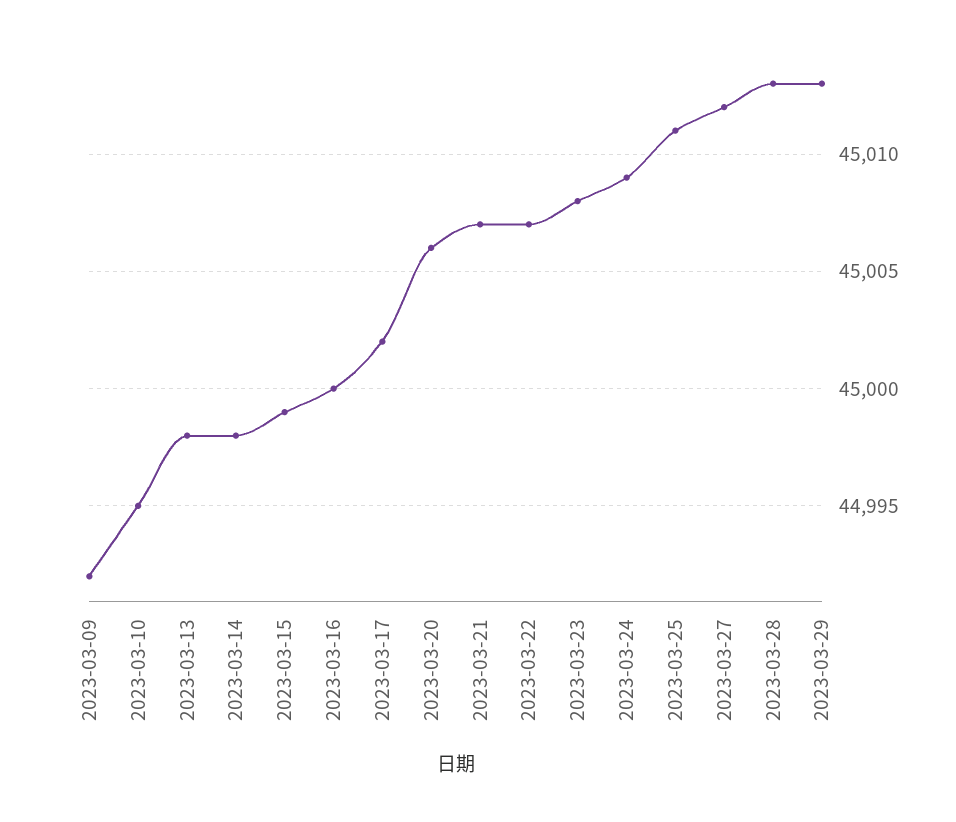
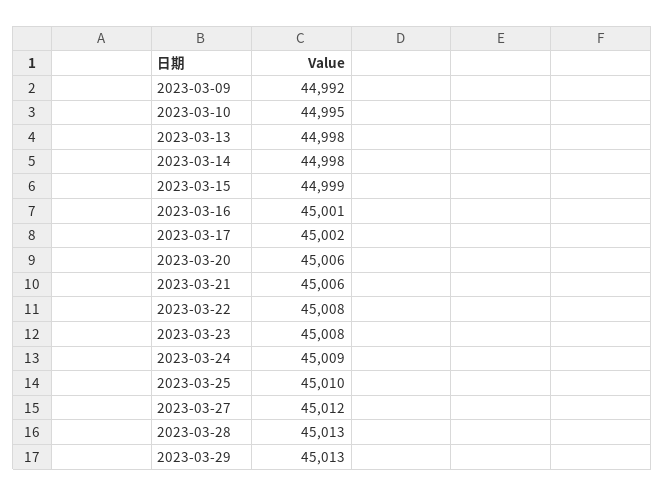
2023-03-16: 45000 -> 45001
2023-03-21: 45007 -> 45006
2023-03-22: 45007 -> 45008
2023-03-25: 45011 -> 45010

